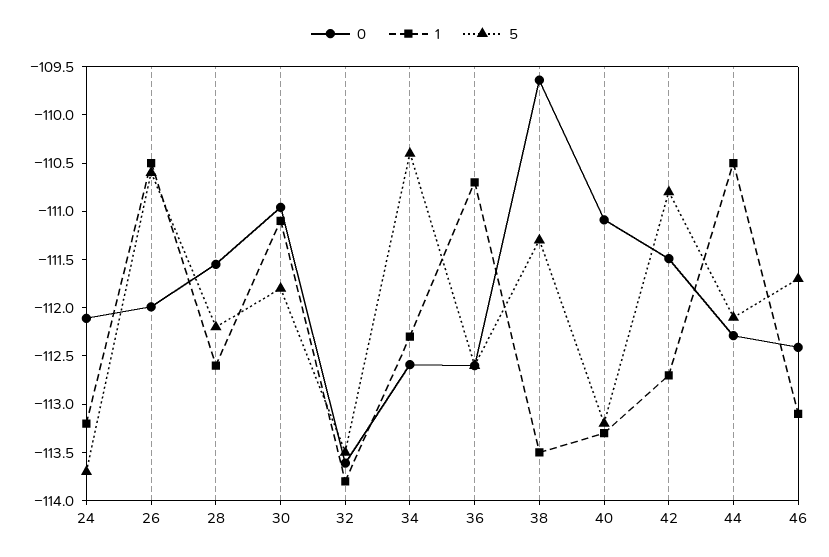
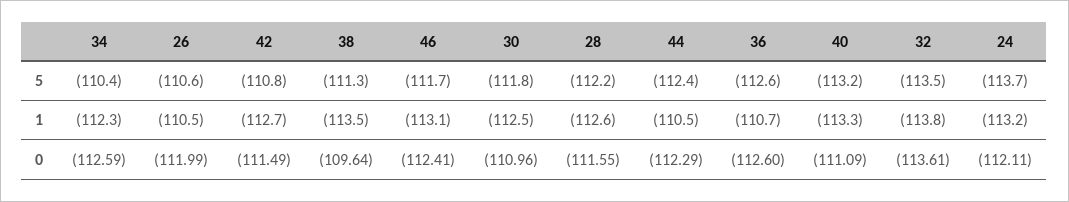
1, 30: -111.1 -> -112.5
5, 44: -112.1 -> -112.4

